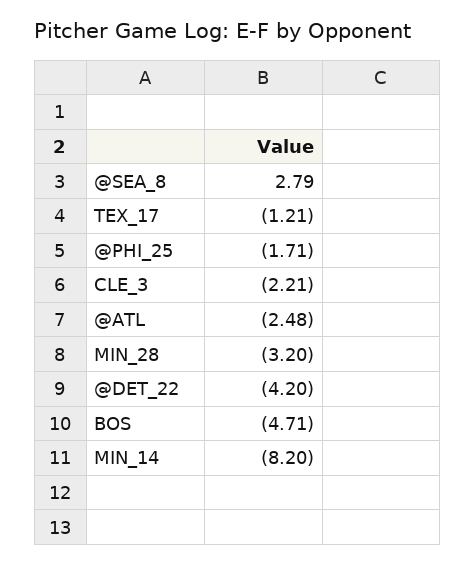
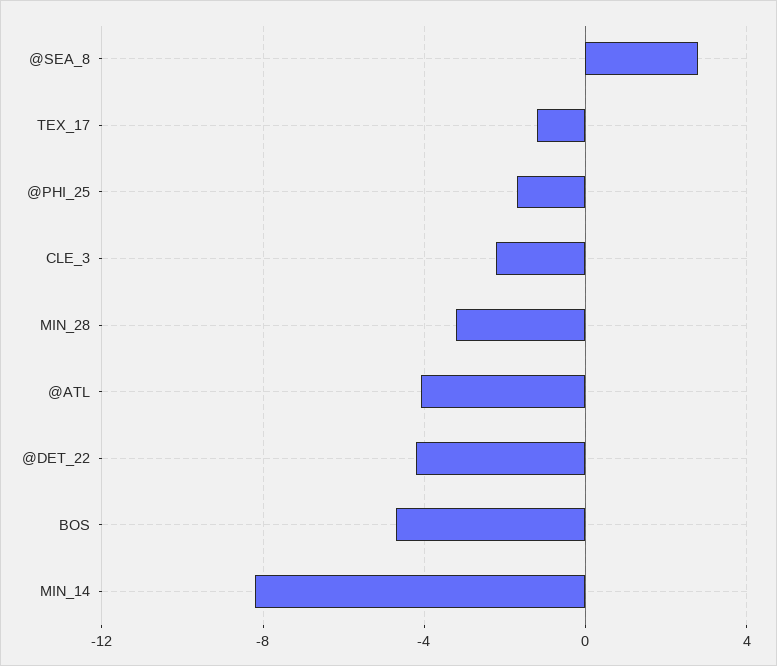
@ATL: -2.48 -> -4

